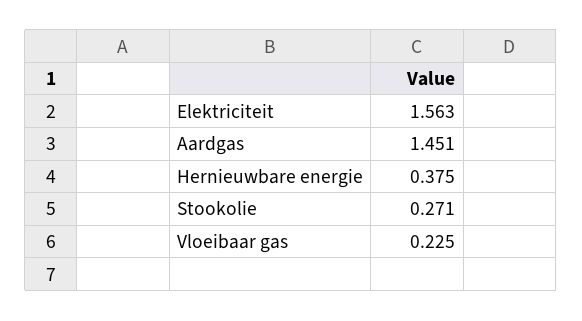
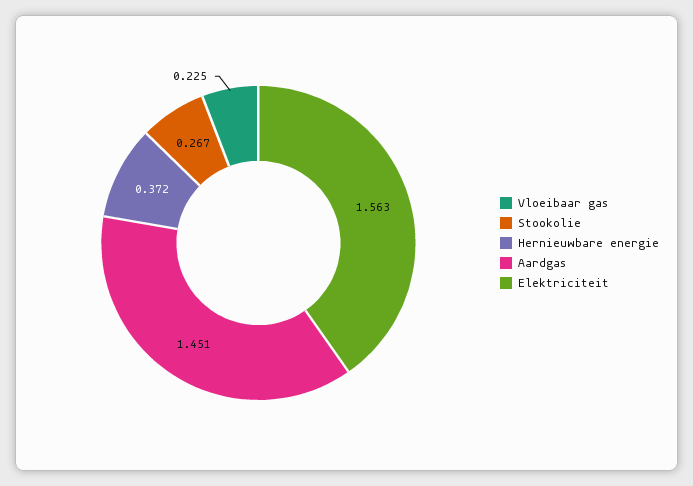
Hernieuwbare energie: 0.375 -> 0.372
Stookolie: 0.271 -> 0.267

